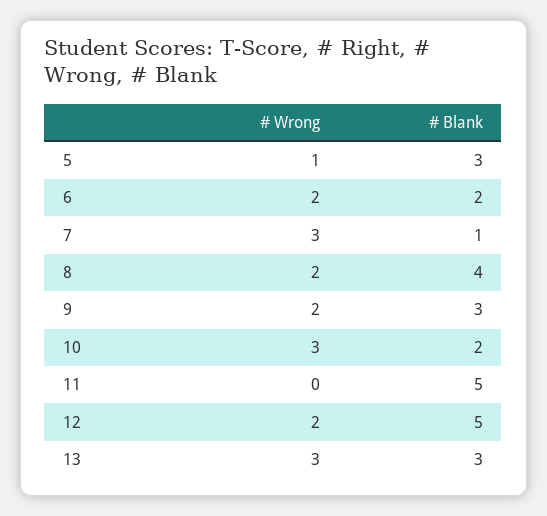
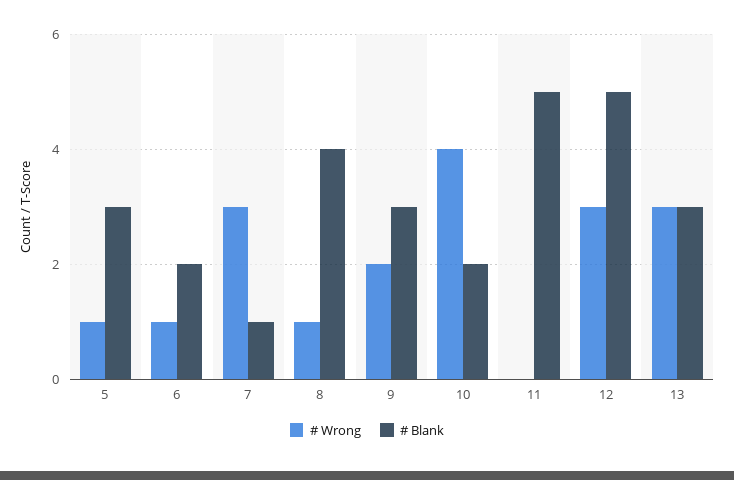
# Wrong, 6: 2 -> 1
# Wrong, 8: 2 -> 1
# Wrong, 10: 3 -> 4
# Wrong, 12: 2 -> 3

